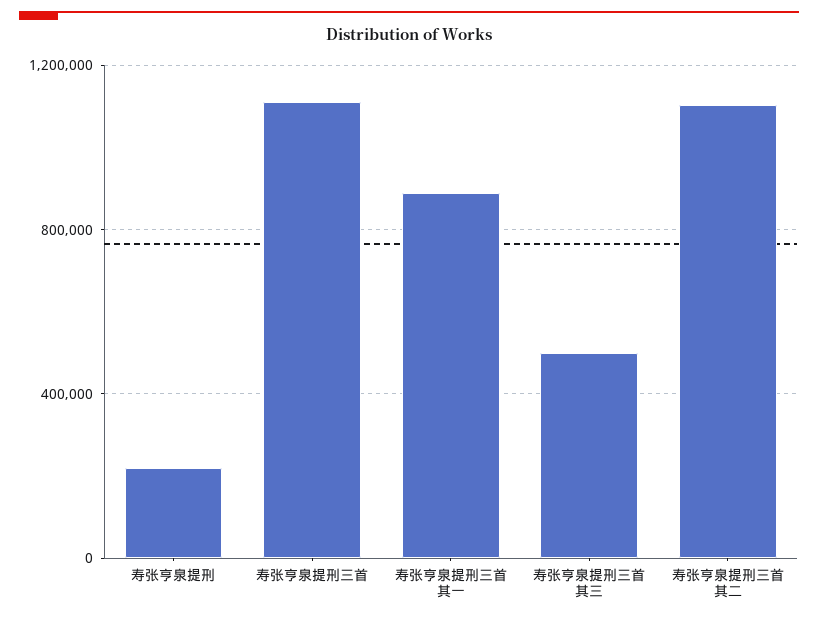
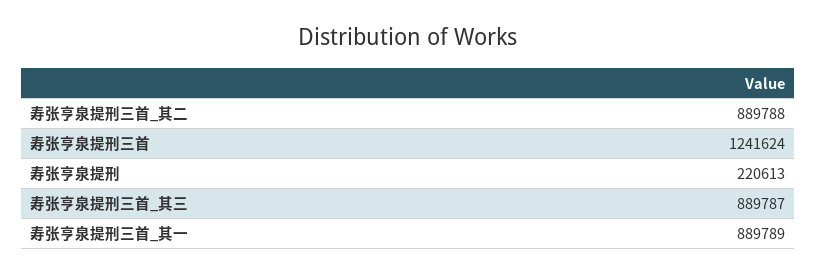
寿张亨泉提刑三首: 1100000 -> 1241624
寿张亨泉提刑三首 其三: 500000 -> 889787
寿张亨泉提刑三首 其二: 1100000 -> 889788

